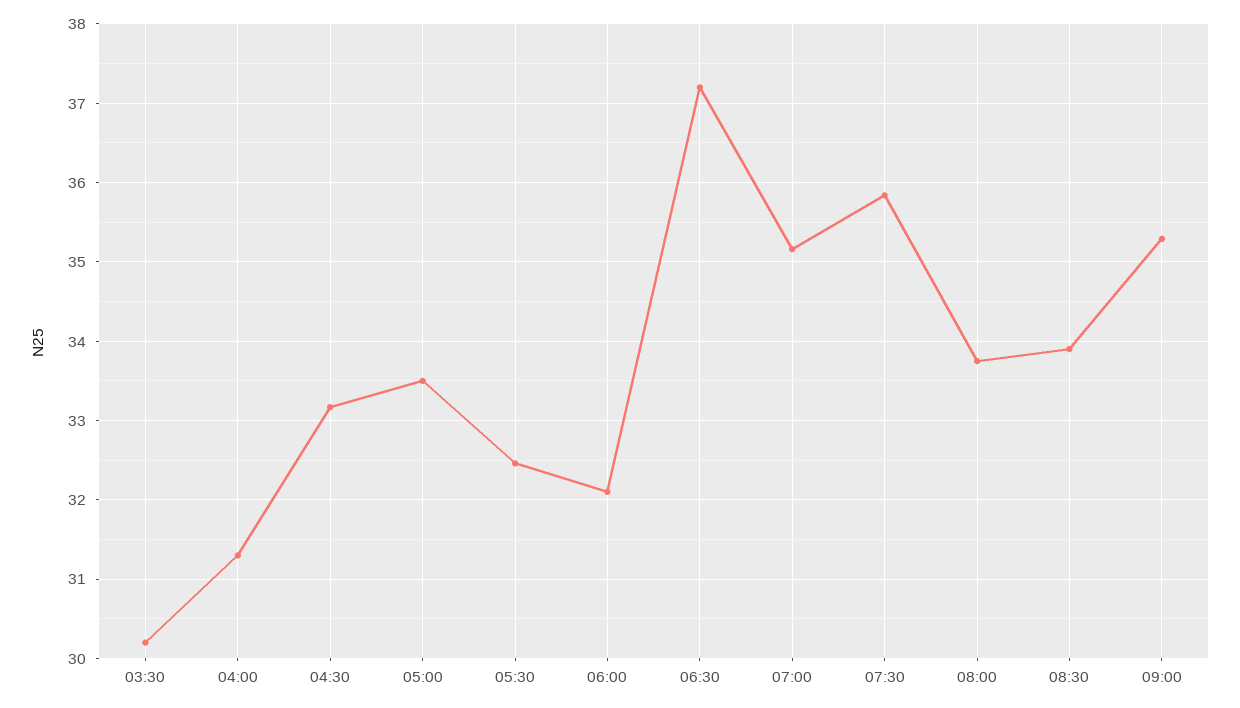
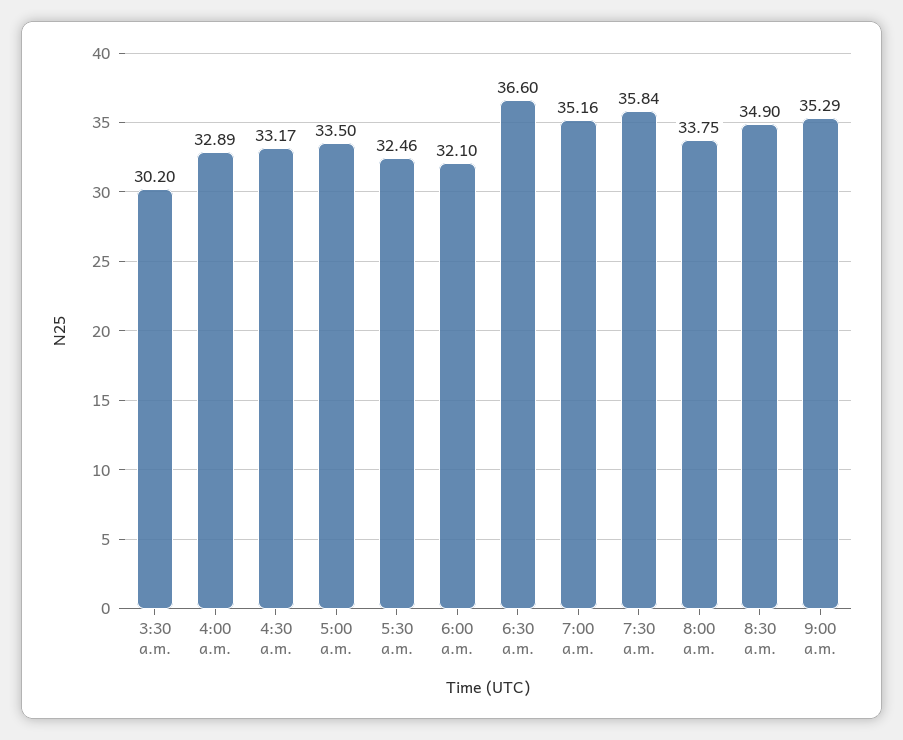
04:00: 31.3 -> 32.89
06:30: 37.2 -> 36.6
08:30: 33.9 -> 34.9

